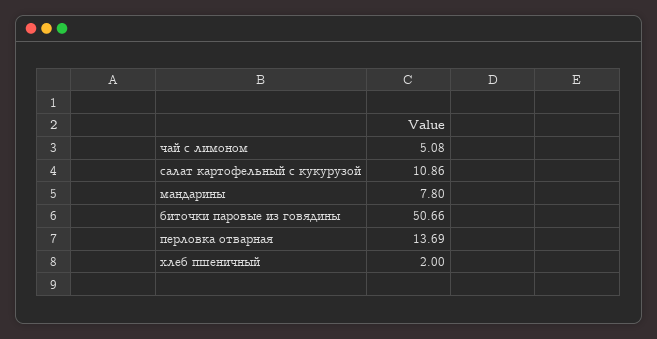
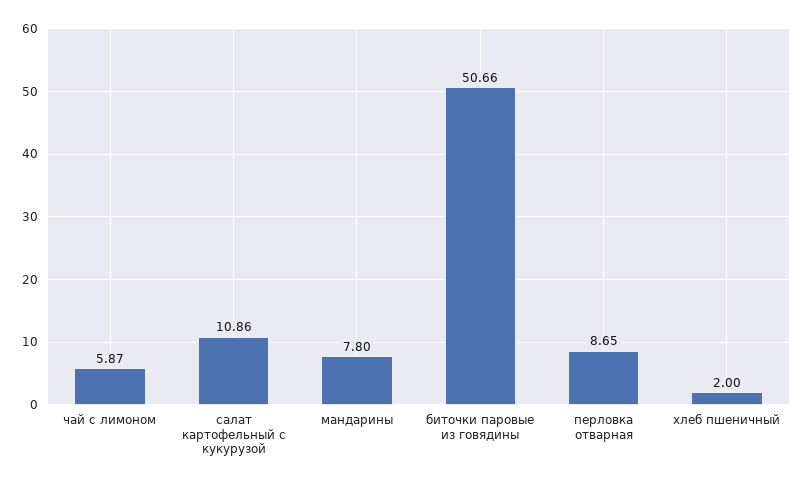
чай с лимоном: 5.08 -> 5.87
перловка отварная: 13.69 -> 8.65

